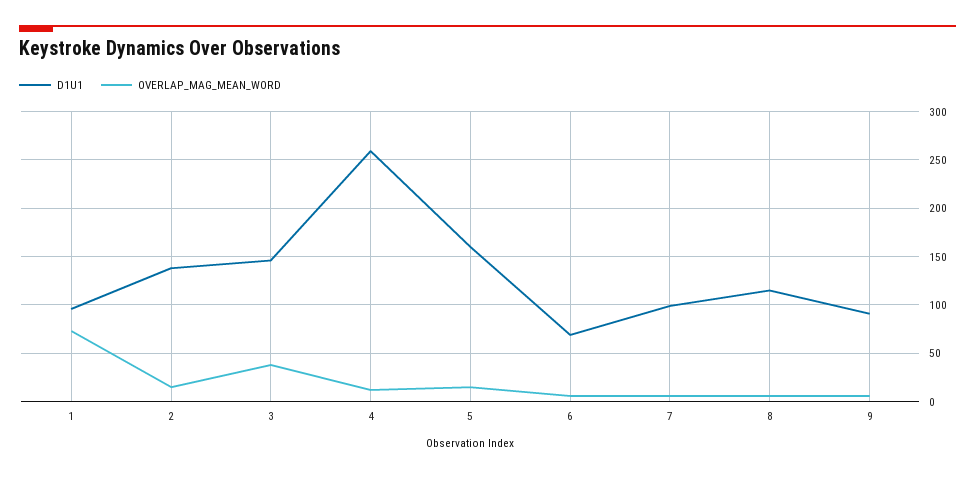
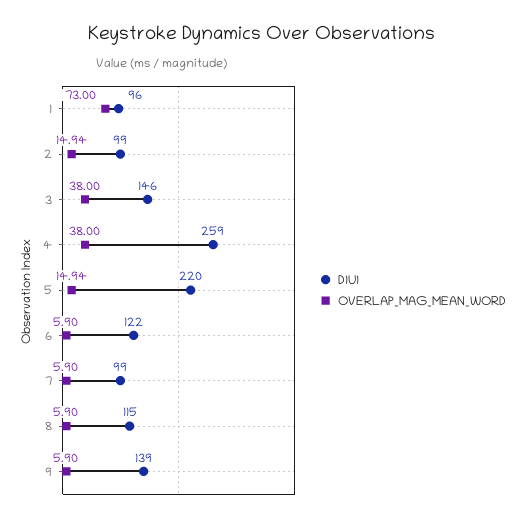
D1U1, 2: 140 -> 99
OVERLAP_MAG_MEAN_WORD, 4: 10 -> 38
D1U1, 5: 160 -> 220
D1U1, 6: 70 -> 122
D1U1, 9: 90 -> 139

